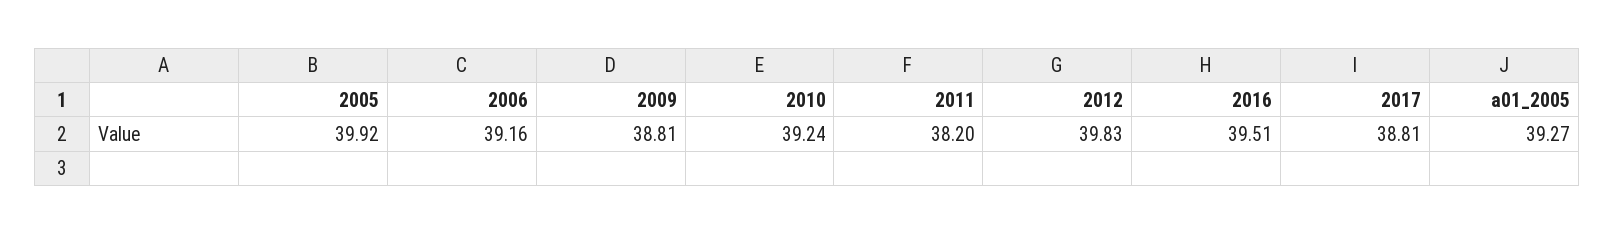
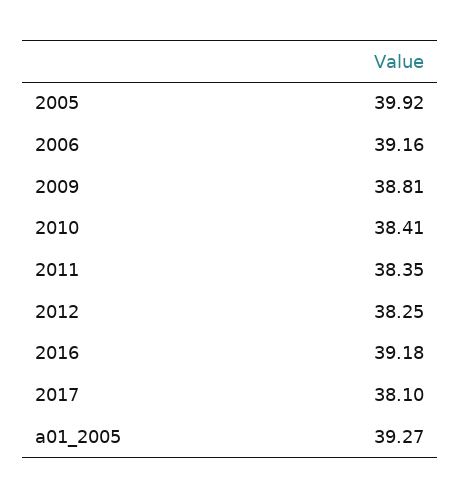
2010: 39.24 -> 38.41
2011: 38.2 -> 38.35
2012: 39.83 -> 38.25
2016: 39.51 -> 39.18
2017: 38.81 -> 38.1

